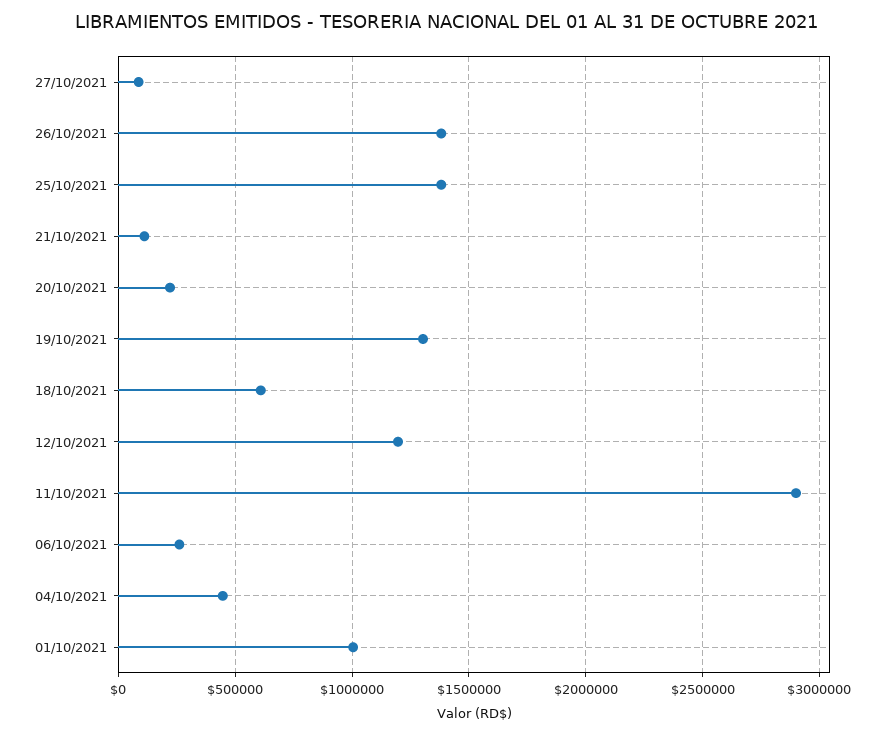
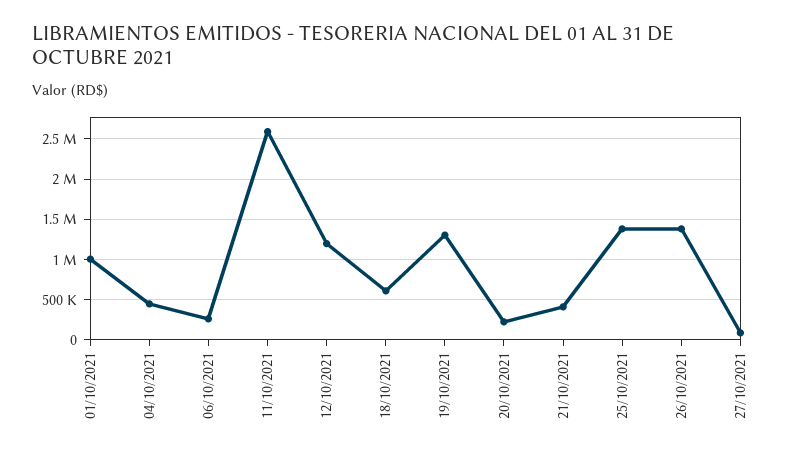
21/10/2021: 100000 -> 400000
11/10/2021: 2900000 -> 2600000

